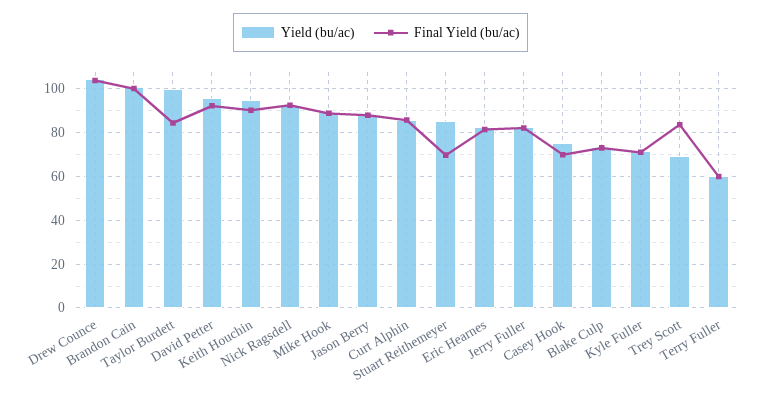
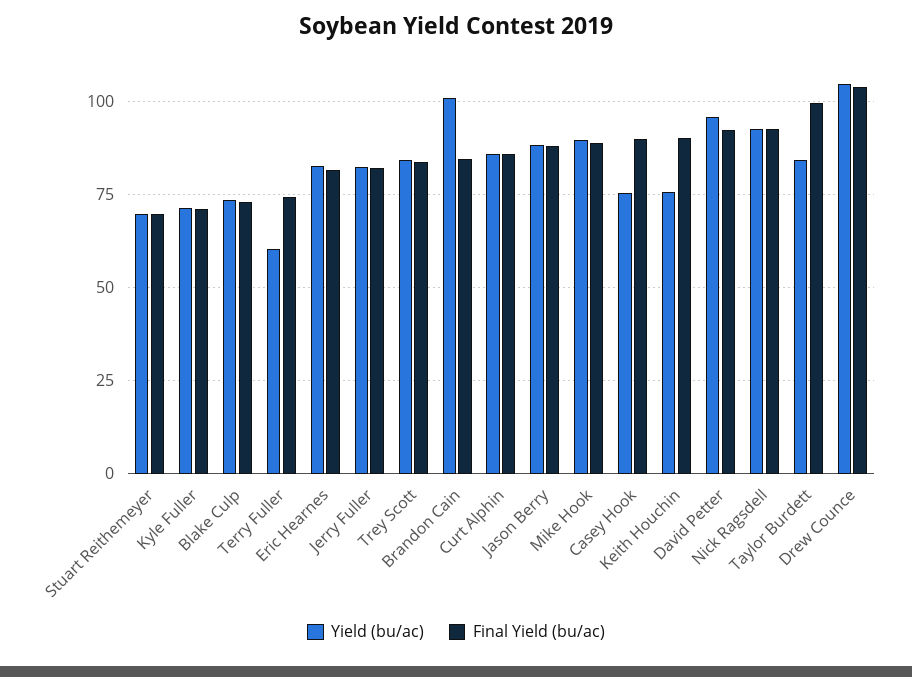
Final Yield (bu/ac), Brandon Cain: 100 -> 85
Yield (bu/ac), Taylor Burdett: 100 -> 85
Final Yield (bu/ac), Taylor Burdett: 85 -> 100
Yield (bu/ac), Keith Houchin: 95 -> 75
Yield (bu/ac), Stuart Reithemeyer: 85 -> 70
Final Yield (bu/ac), Casey Hook: 70 -> 90
Yield (bu/ac), Trey Scott: 70 -> 85
Final Yield (bu/ac), Terry Fuller: 60 -> 75

